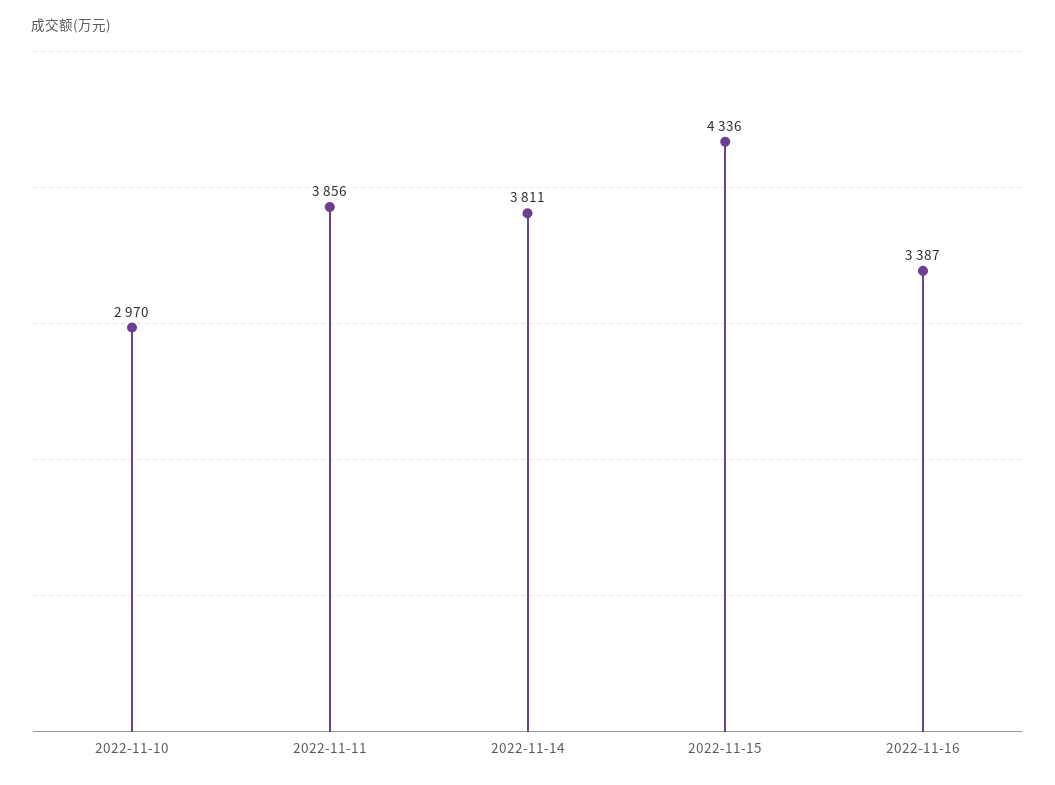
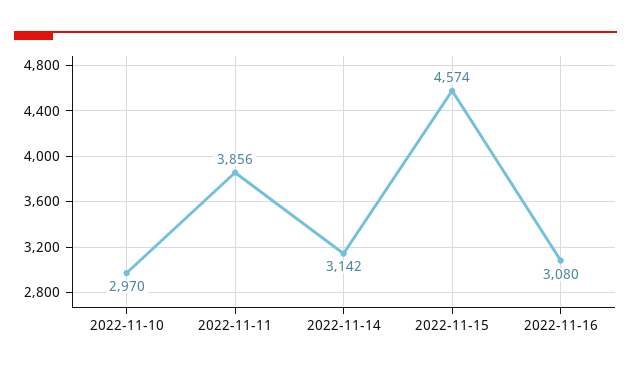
2022-11-14: 3811 -> 3142
2022-11-15: 4336 -> 4574
2022-11-16: 3387 -> 3080

